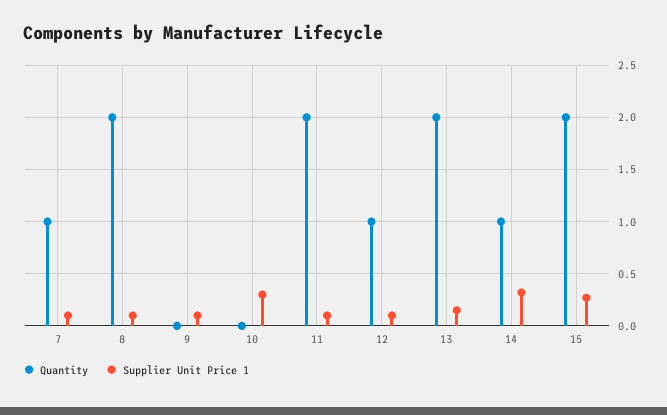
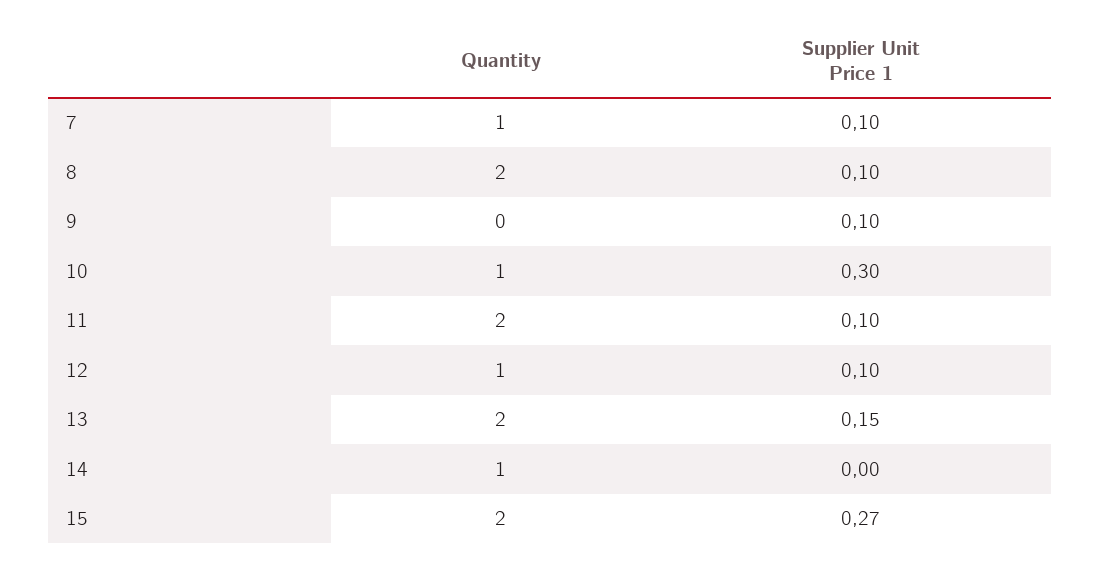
Quantity, 10: 0 -> 1
Supplier Unit Price 1, 14: 0.3 -> 0

